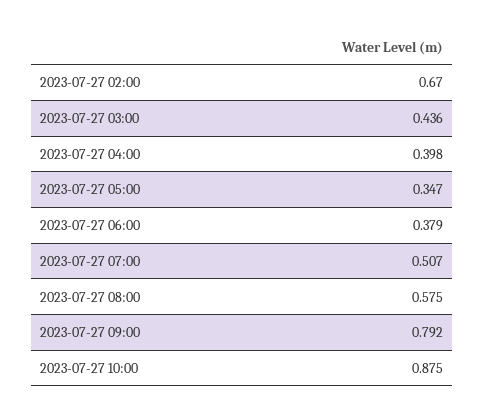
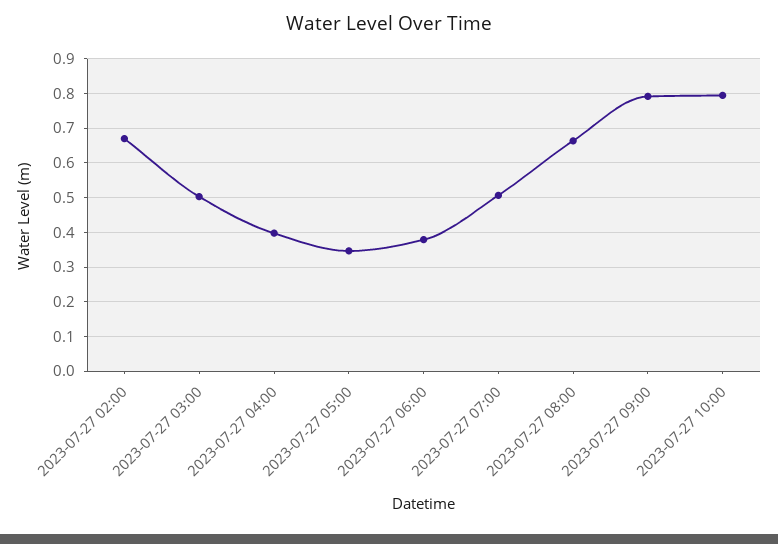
2023-07-27 03:00: 0.436 -> 0.5
2023-07-27 08:00: 0.575 -> 0.66
2023-07-27 10:00: 0.875 -> 0.8

